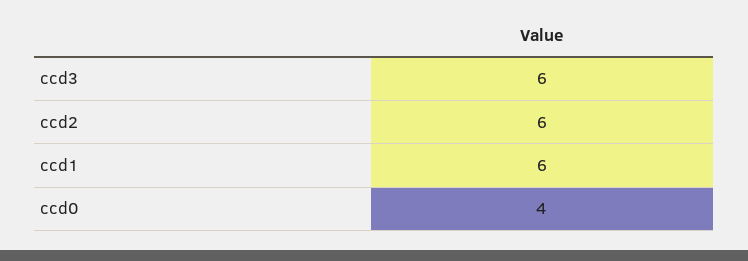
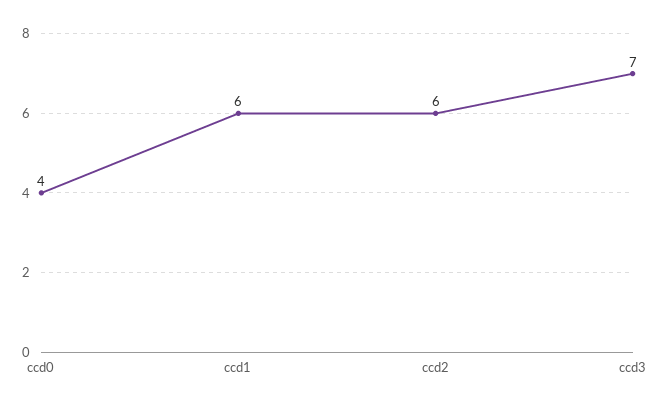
ccd3: 6 -> 7

